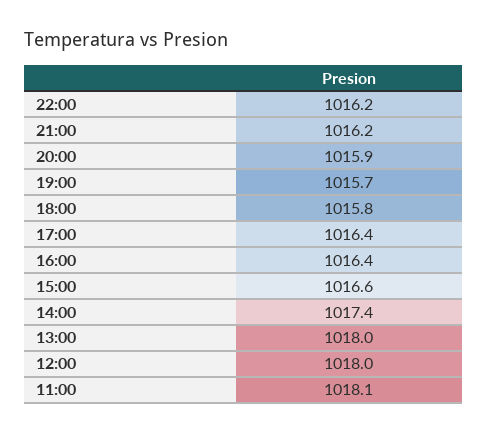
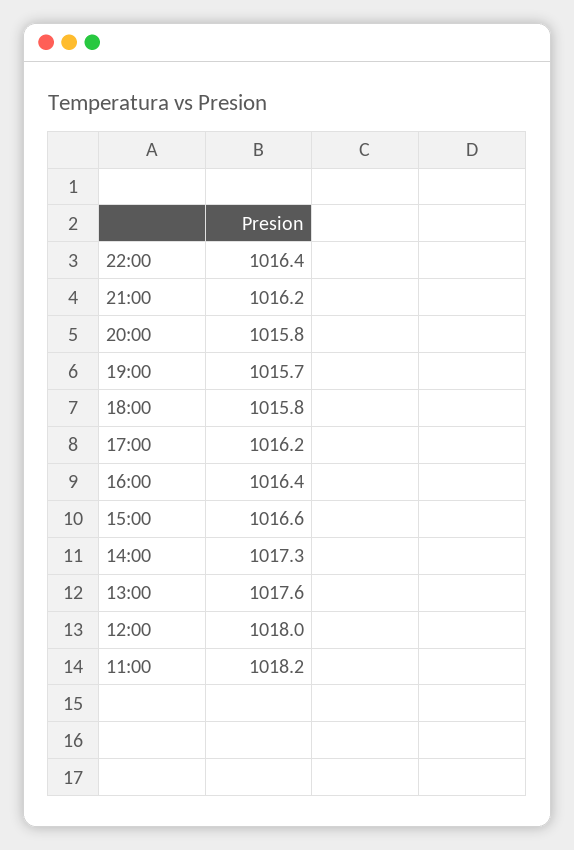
22:00: 1016.2 -> 1016.4
20:00: 1015.9 -> 1015.8
17:00: 1016.4 -> 1016.2
14:00: 1017.4 -> 1017.3
13:00: 1018 -> 1017.6
11:00: 1018.1 -> 1018.2

